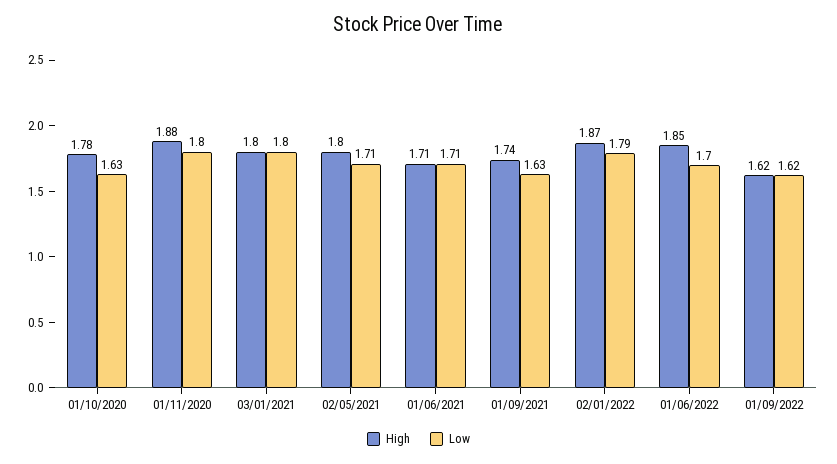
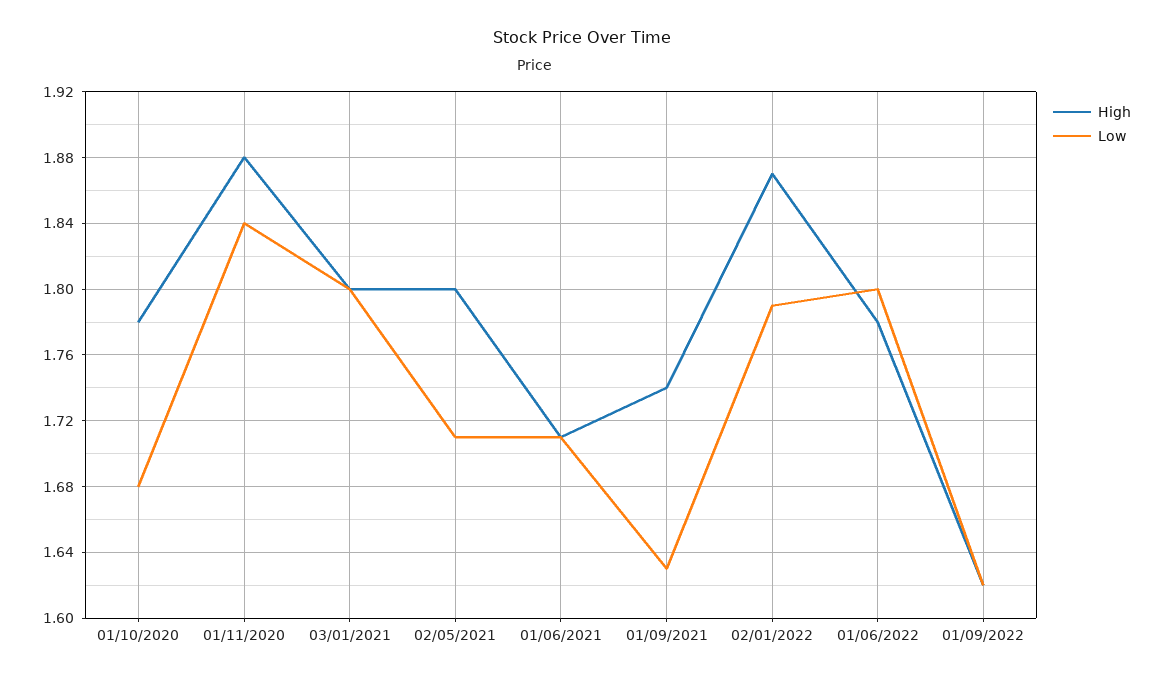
Low, 01/10/2020: 1.63 -> 1.68
Low, 01/11/2020: 1.8 -> 1.84
High, 01/06/2022: 1.85 -> 1.78
Low, 01/06/2022: 1.7 -> 1.8

